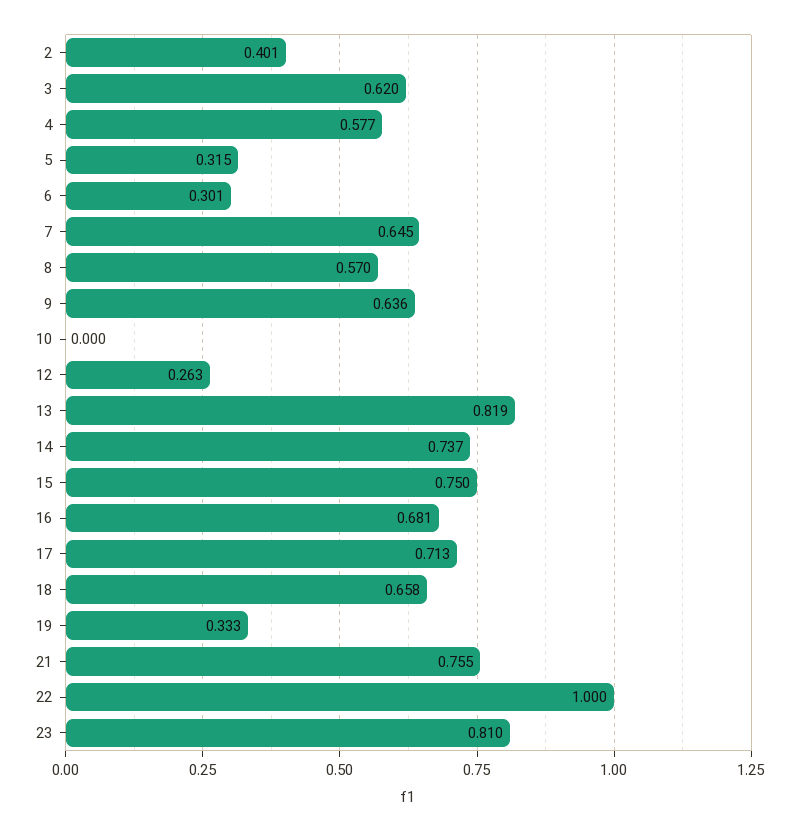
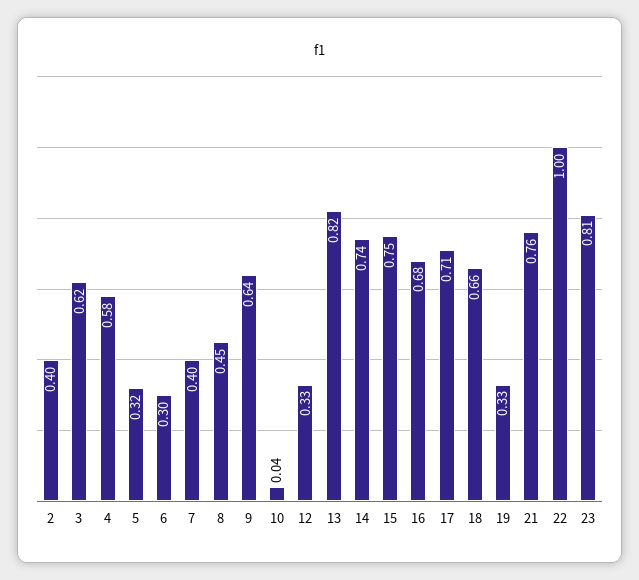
7: 0.645 -> 0.4
8: 0.57 -> 0.45
10: 0 -> 0.04
12: 0.263 -> 0.33

